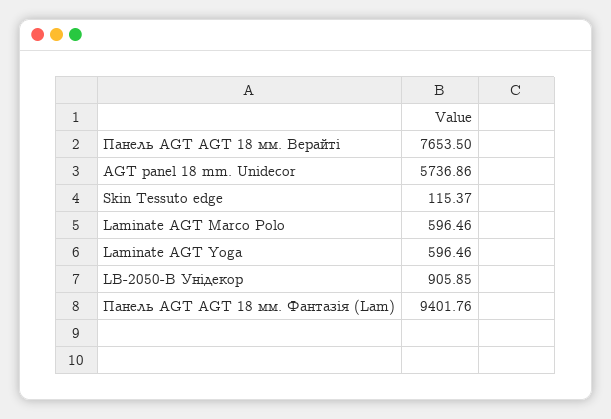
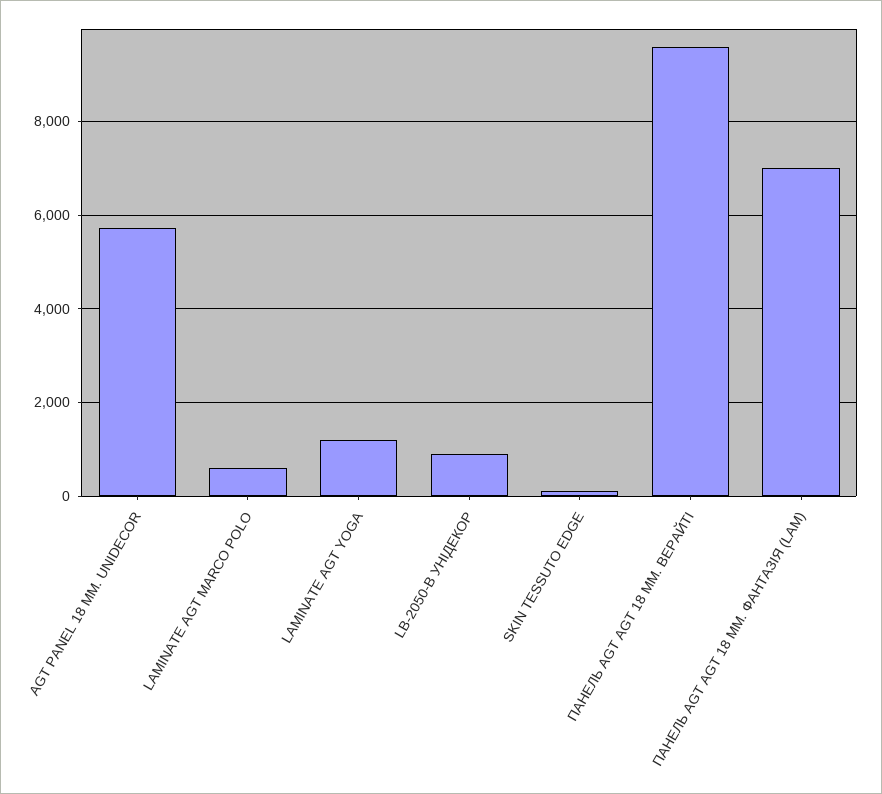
Панель AGT AGT 18 мм. Верайті: 7653.5 -> 9600
Laminate AGT Yoga: 596.46 -> 1200
Панель AGT AGT 18 мм. Фантазія (Lam): 9401.76 -> 7000

